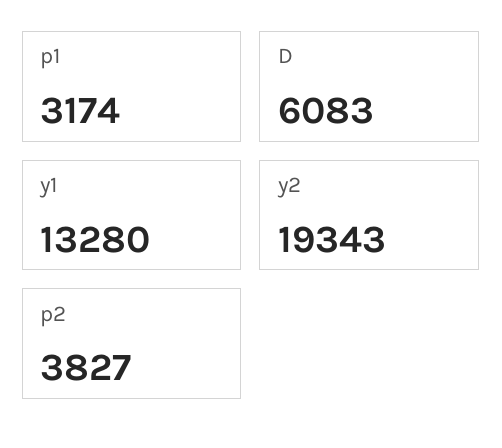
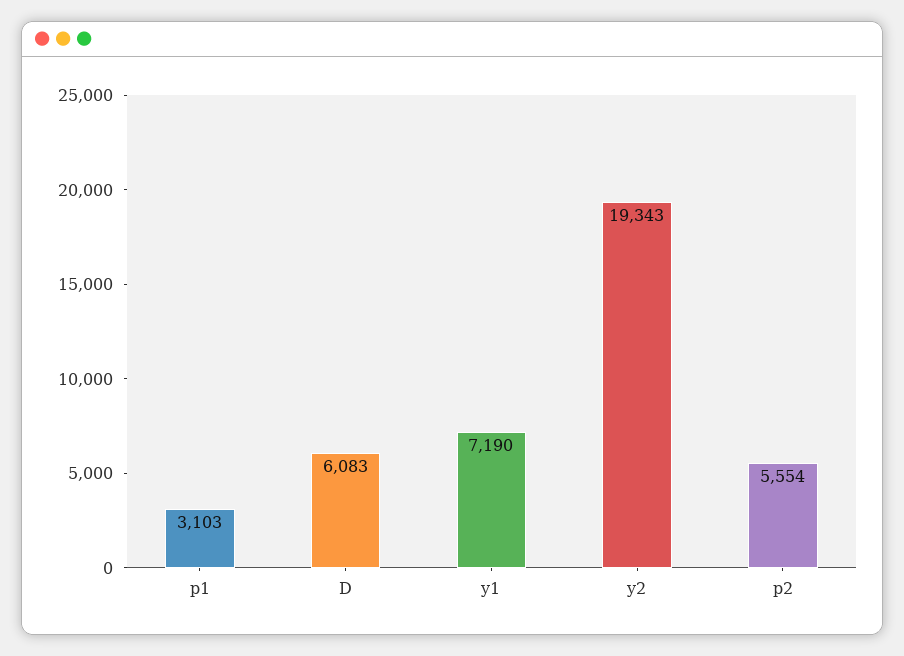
p1: 3174 -> 3103
y1: 13280 -> 7190
p2: 3827 -> 5554

